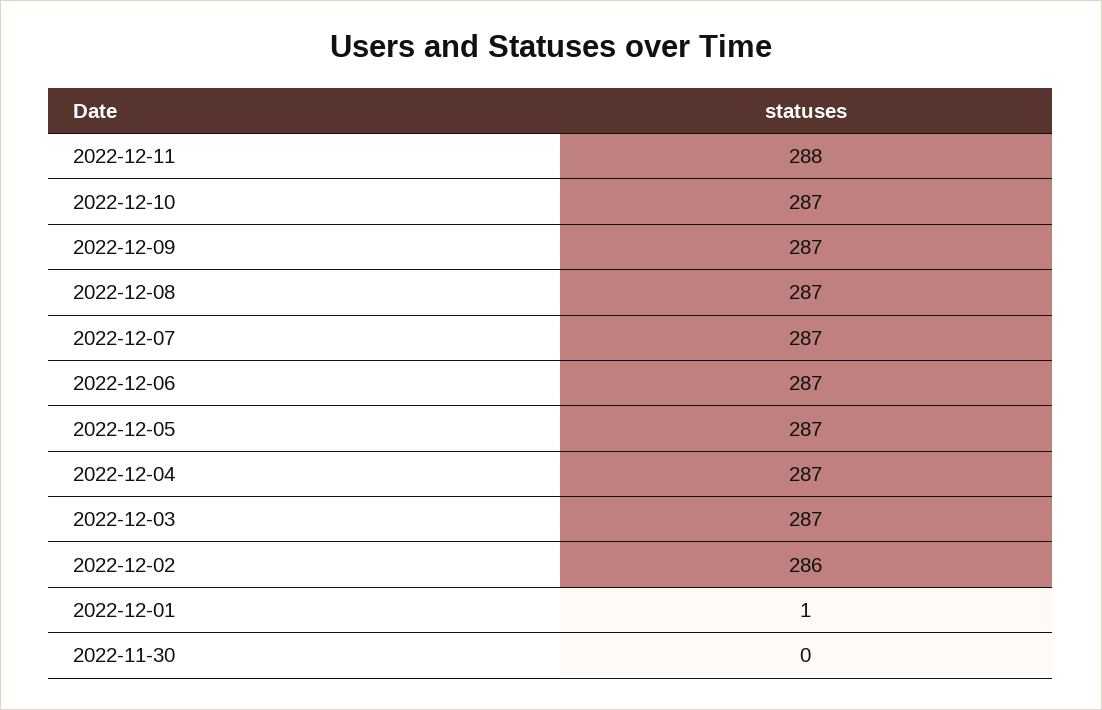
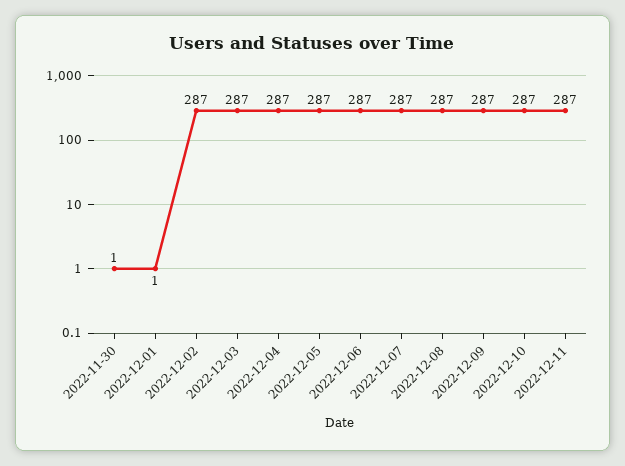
2022-12-11: 288 -> 287
2022-12-02: 286 -> 287
2022-11-30: 0 -> 1

